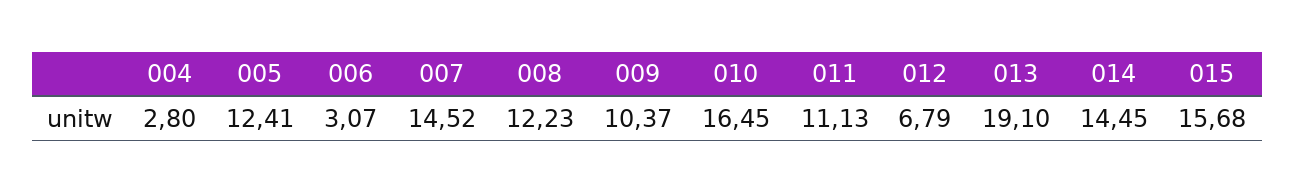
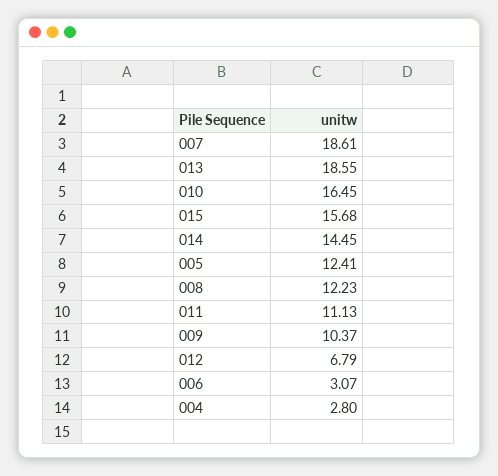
007: 14.52 -> 18.61
013: 19.1 -> 18.55

